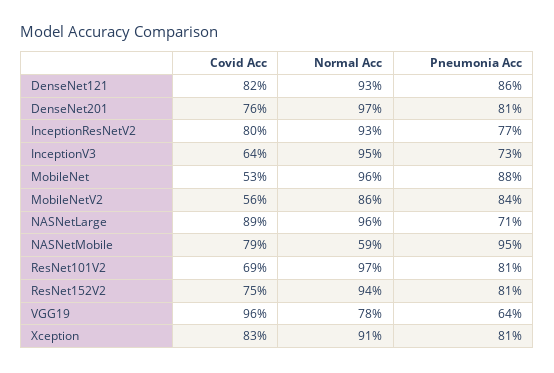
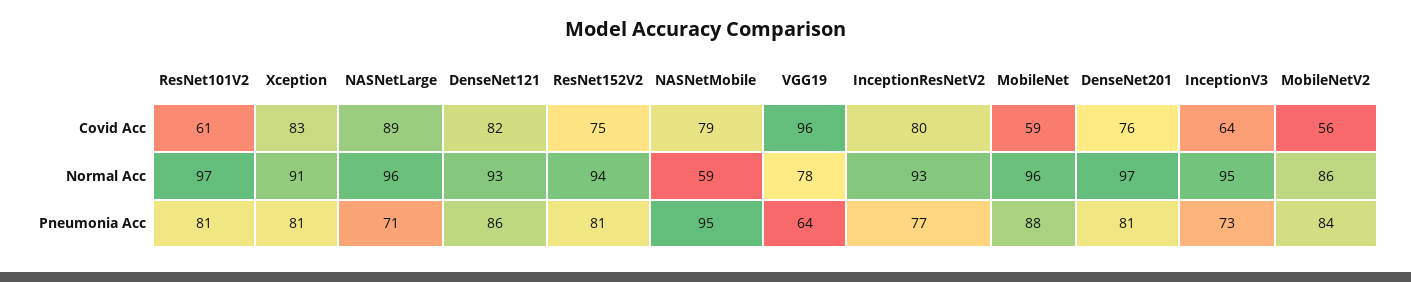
Covid Acc, MobileNet: 53 -> 59
Covid Acc, ResNet101V2: 69 -> 61

